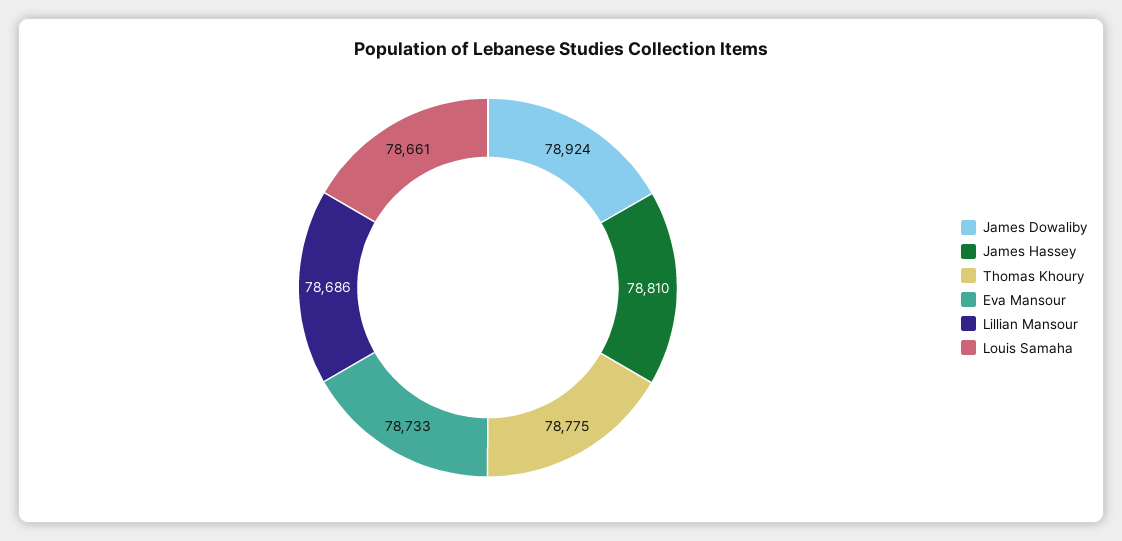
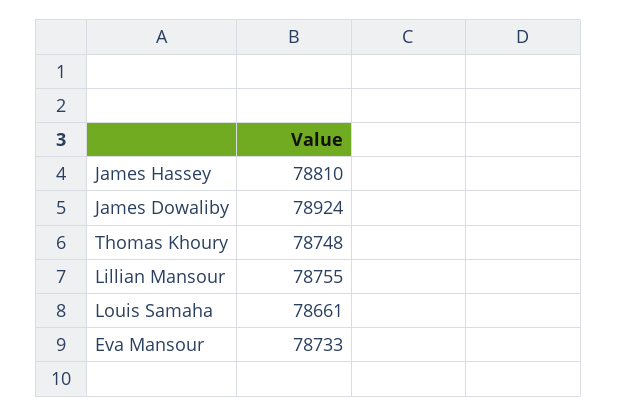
Thomas Khoury: 78775 -> 78748
Lillian Mansour: 78686 -> 78755

